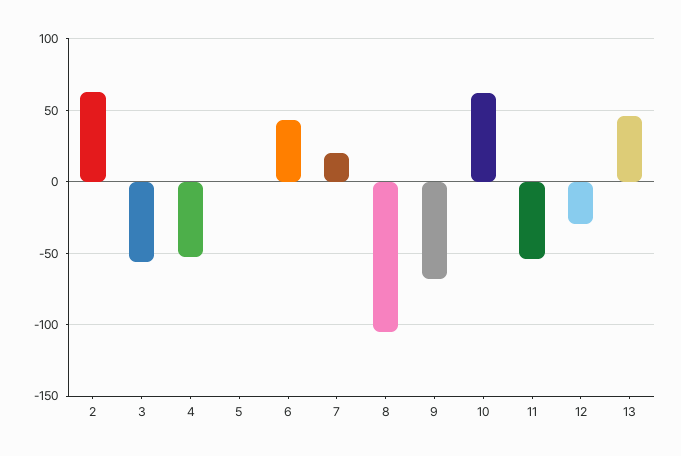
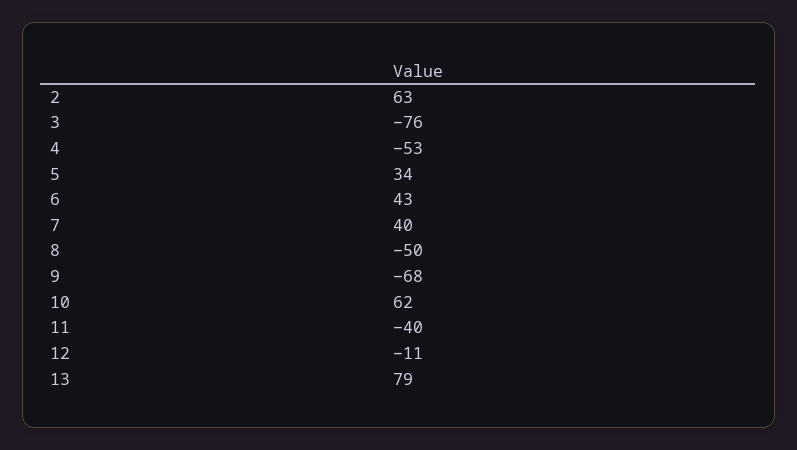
3: -55 -> -76
5: 0 -> 34
7: 20 -> 40
8: -105 -> -50
11: -55 -> -40
12: -30 -> -11
13: 45 -> 79

